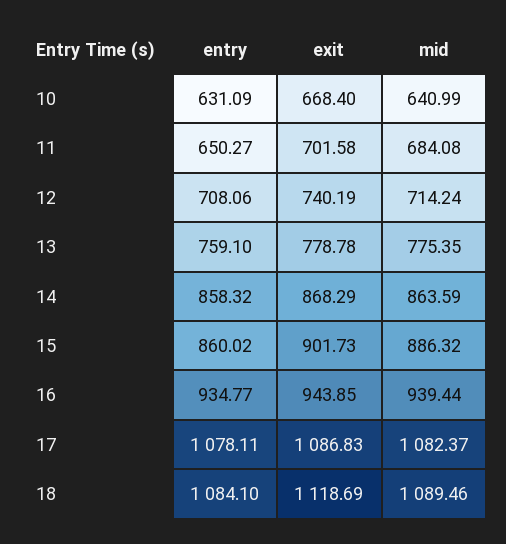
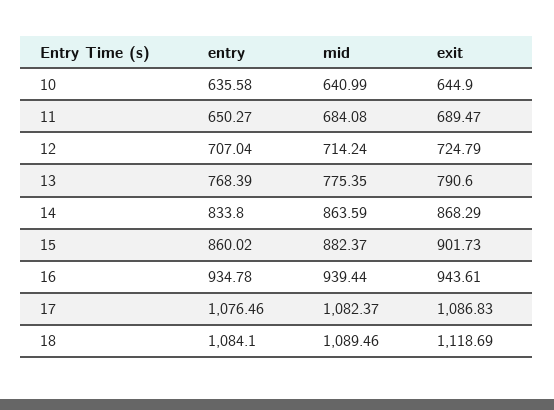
entry, 10: 631.09 -> 635.58
exit, 10: 668.4 -> 644.9
exit, 11: 701.58 -> 689.47
entry, 12: 708.06 -> 707.04
exit, 12: 740.19 -> 724.79
entry, 13: 759.1 -> 768.39
exit, 13: 778.78 -> 790.6
entry, 14: 858.32 -> 833.8
mid, 15: 886.32 -> 882.37
entry, 16: 934.77 -> 934.78
exit, 16: 943.85 -> 943.61
entry, 17: 1078.11 -> 1076.46

